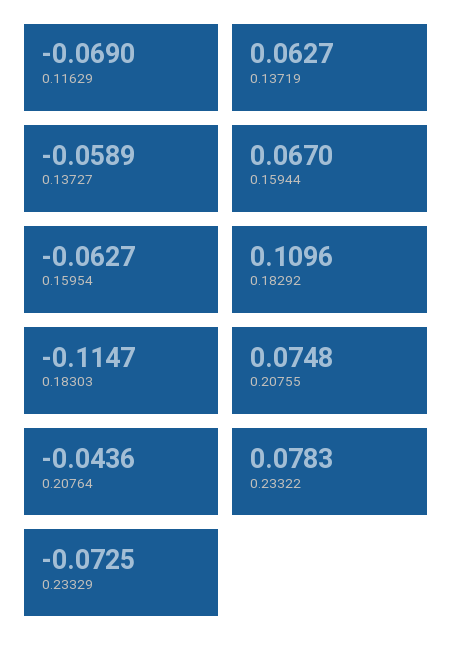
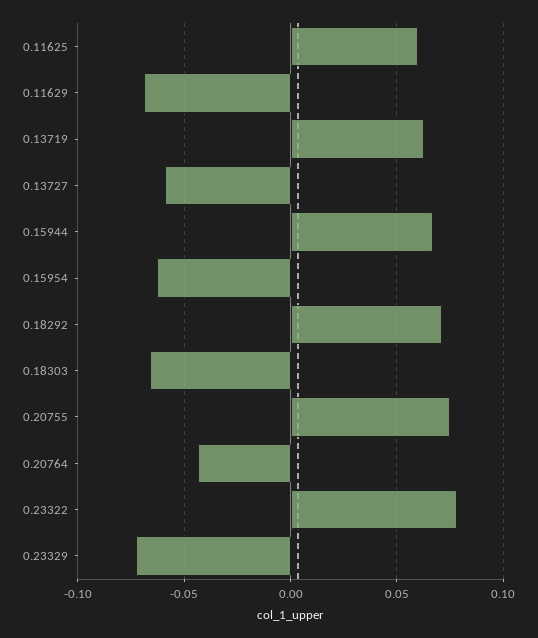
0.18292: 0.1096 -> 0.07
0.18303: -0.1147 -> -0.065
0.11625: none -> 0.06

